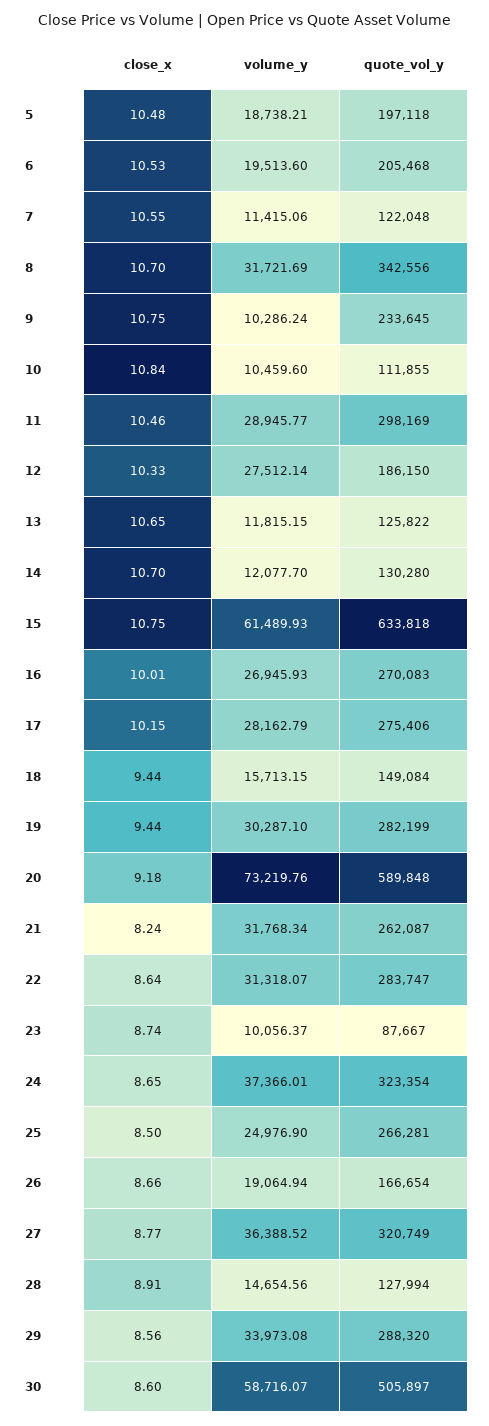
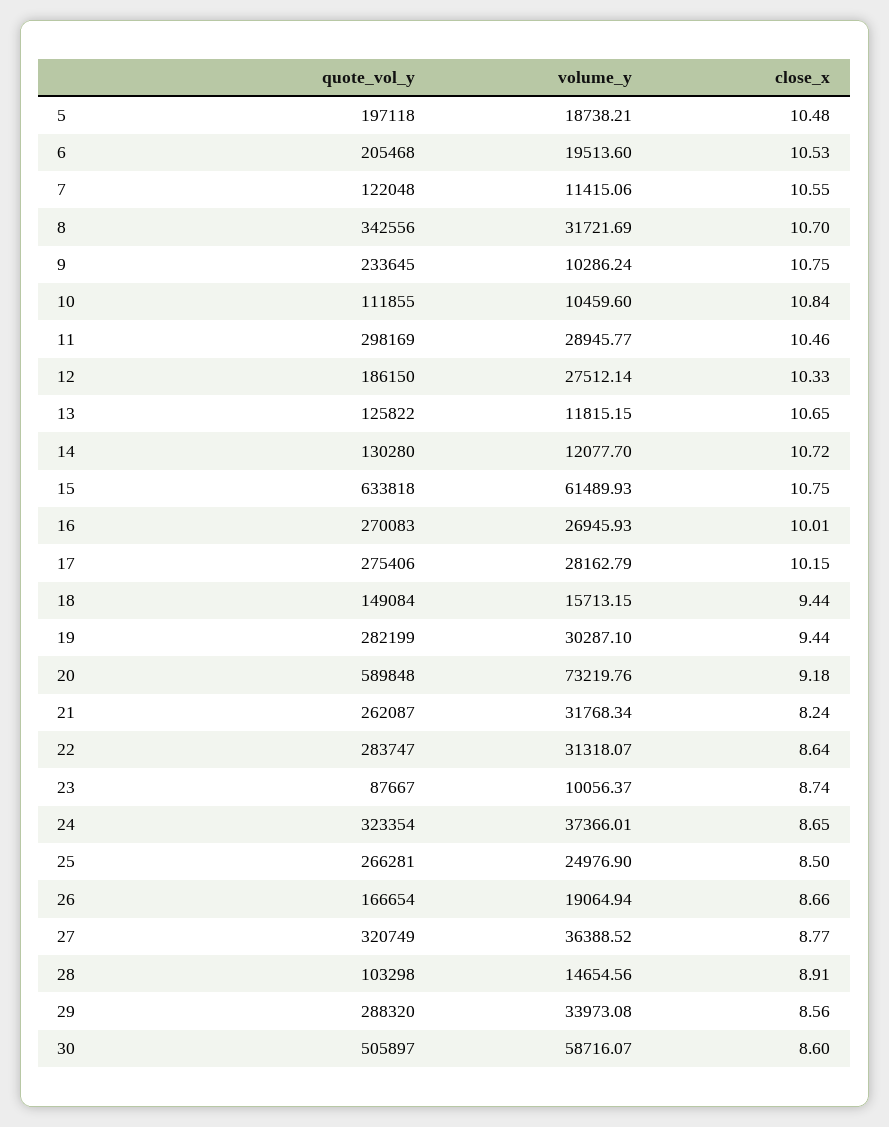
close_x, 14: 10.7 -> 10.72
quote_vol_y, 28: 127994 -> 103298

